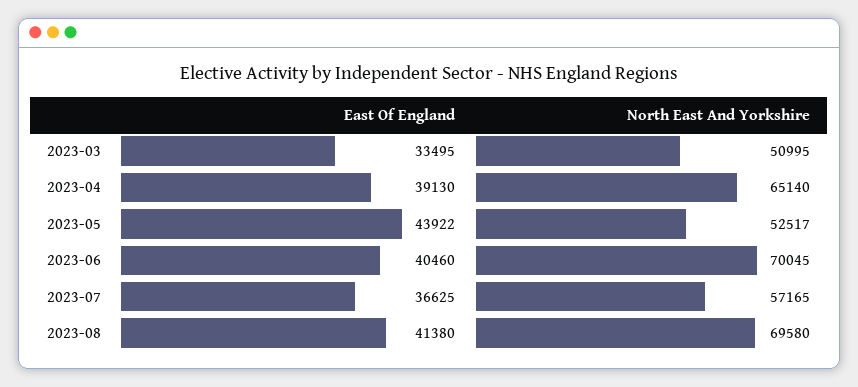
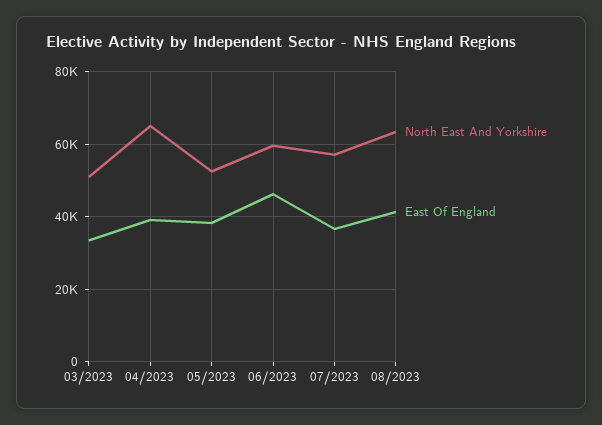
East Of England, 2023-05: 43922 -> 38000
East Of England, 2023-06: 40460 -> 46000
North East And Yorkshire, 2023-06: 70045 -> 60000
North East And Yorkshire, 2023-08: 69580 -> 64000

